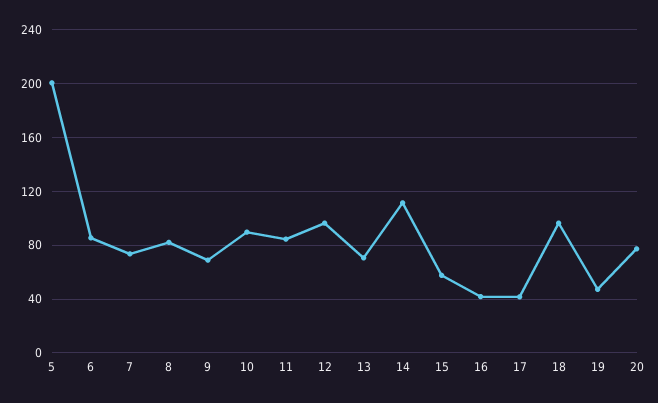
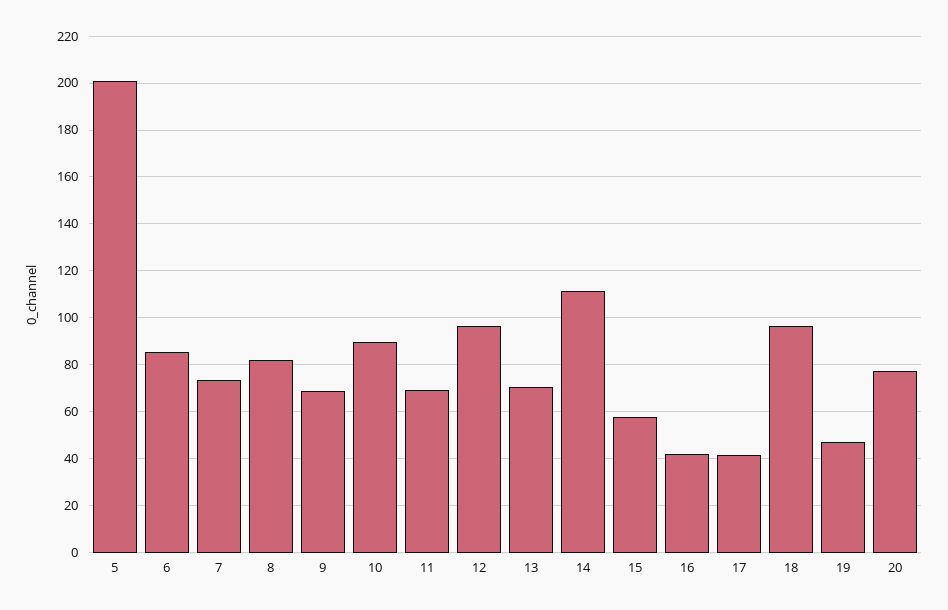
11: 85 -> 70

